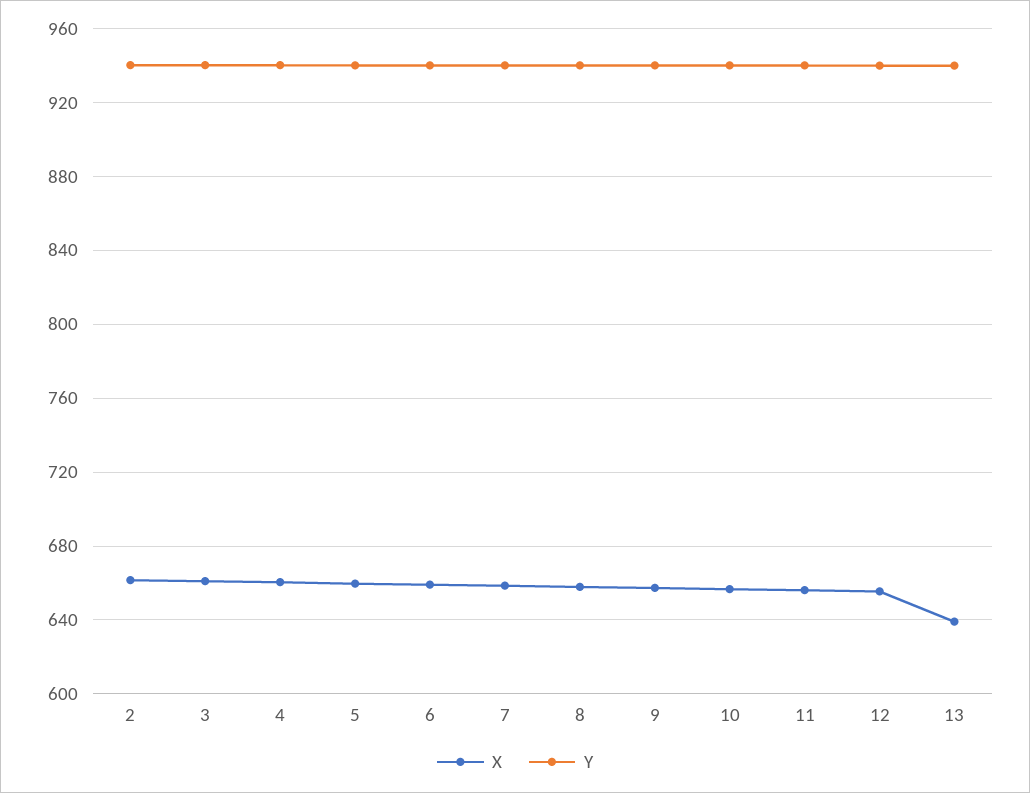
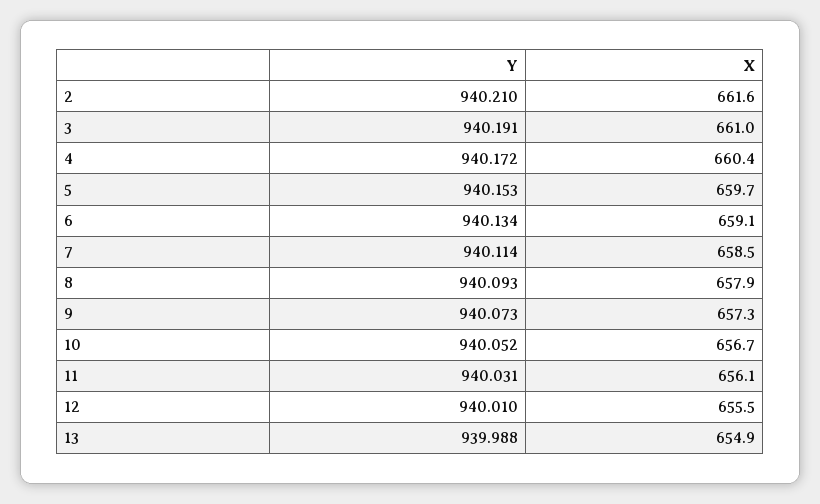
X, 13: 640 -> 654.9

